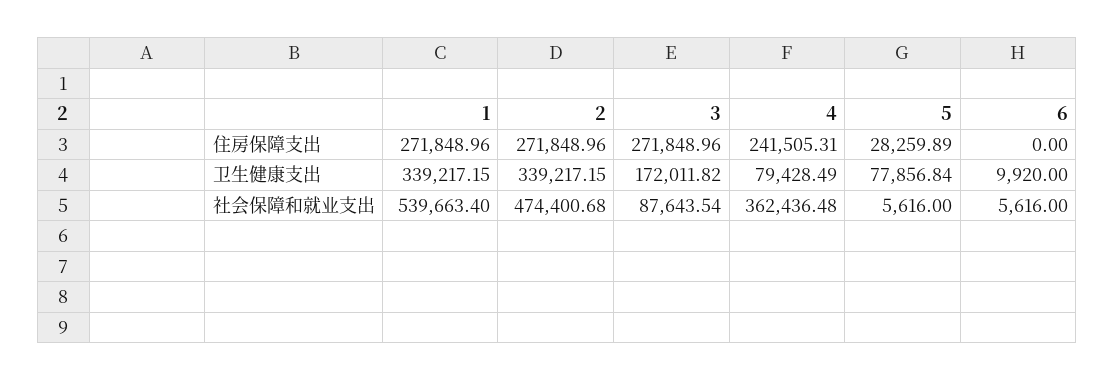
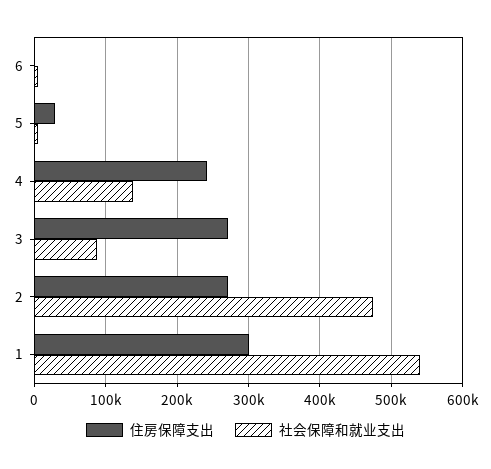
住房保障支出, 1: 271848.96 -> 300000
卫生健康支出, 1: 339217.15 -> none
卫生健康支出, 2: 339217.15 -> none
卫生健康支出, 3: 172011.82 -> none
卫生健康支出, 4: 79428.49 -> none
卫生健康支出, 5: 77856.84 -> none
卫生健康支出, 6: 9920 -> none
社会保障和就业支出, 4: 362436.48 -> 140000

